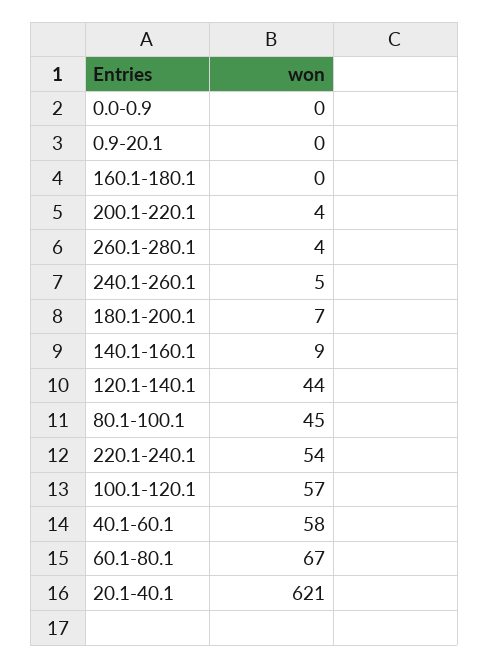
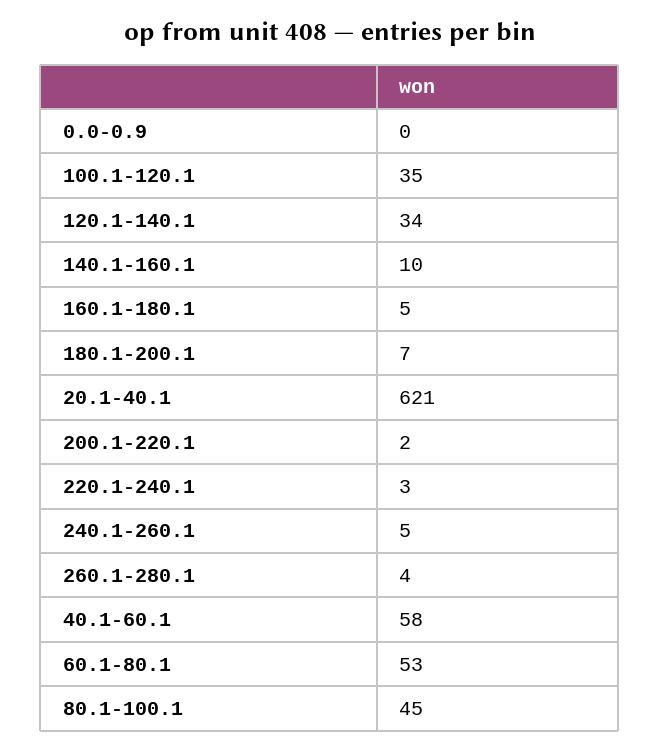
0.9-20.1: 0 -> none
160.1-180.1: 0 -> 5
200.1-220.1: 4 -> 2
140.1-160.1: 9 -> 10
120.1-140.1: 44 -> 34
220.1-240.1: 54 -> 3
100.1-120.1: 57 -> 35
60.1-80.1: 67 -> 53

